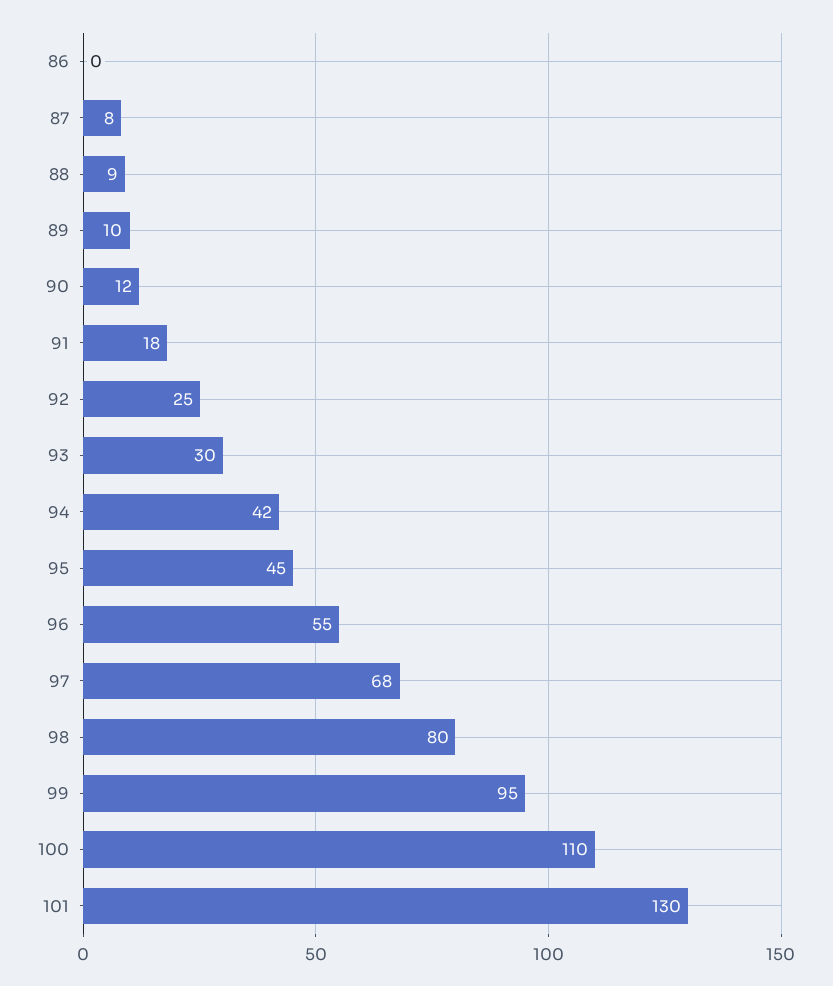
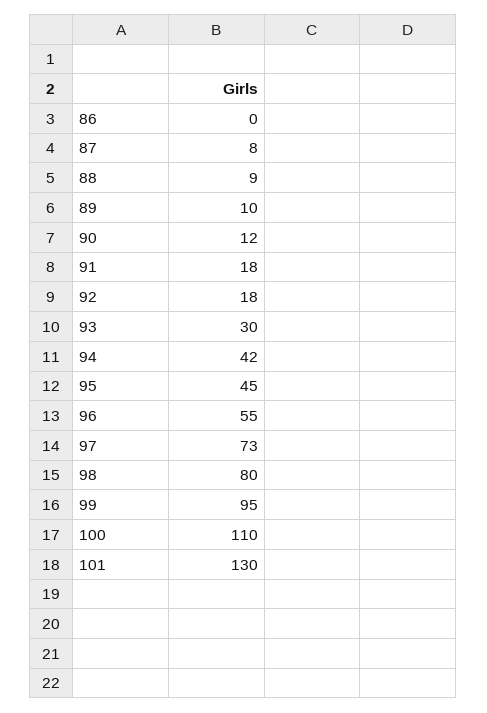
92: 25 -> 18
97: 68 -> 73

